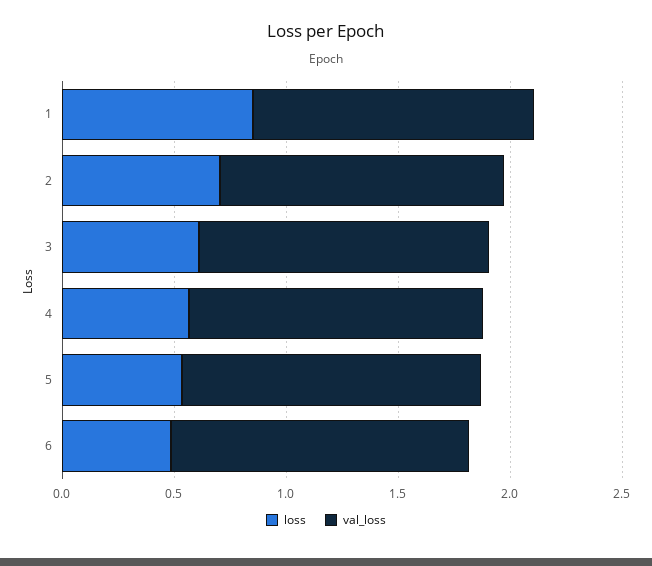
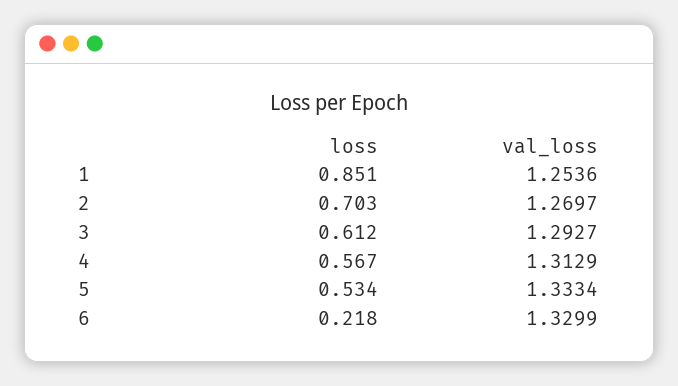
loss, 6: 0.5 -> 0.218

